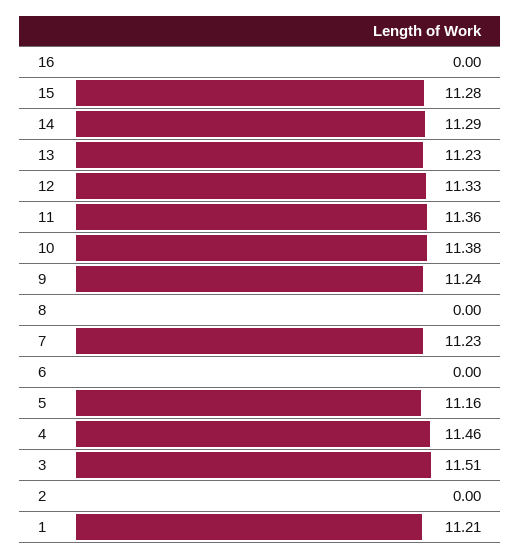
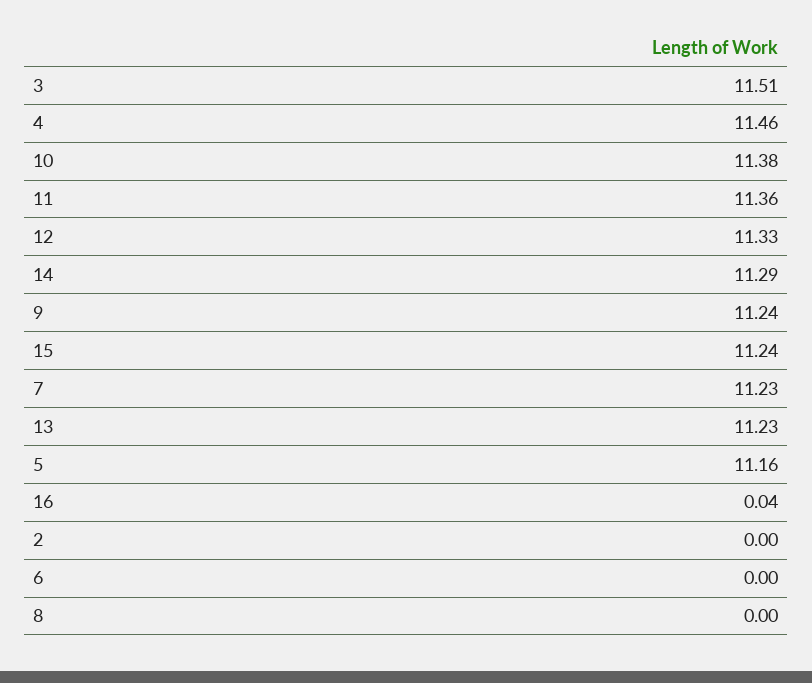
16: 0 -> 0.04
15: 11.28 -> 11.24
1: 11.21 -> none

